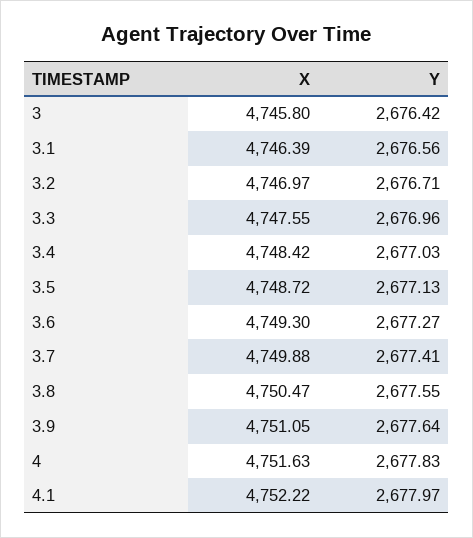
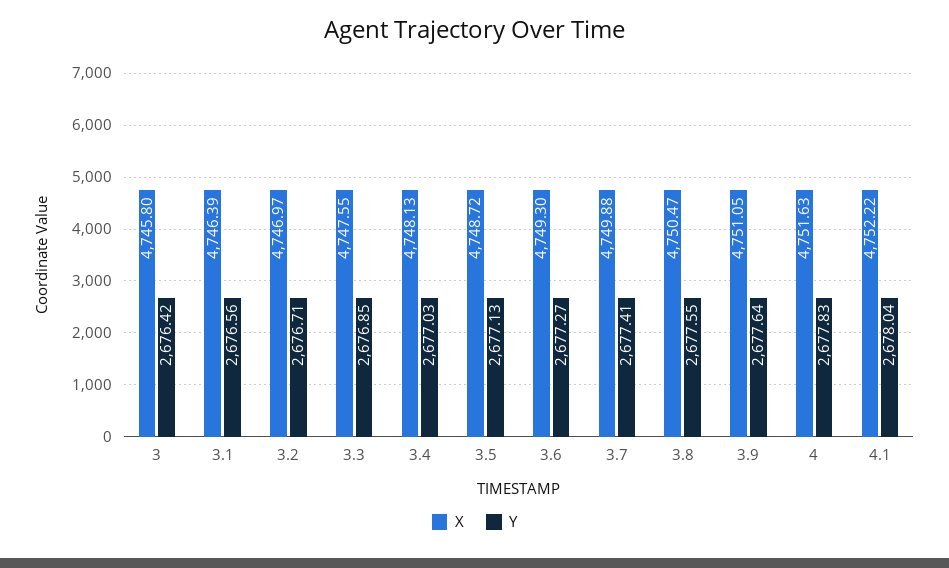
Y, 3.3: 2676.96 -> 2676.85
X, 3.4: 4748.42 -> 4748.13
Y, 4.1: 2677.97 -> 2678.04

